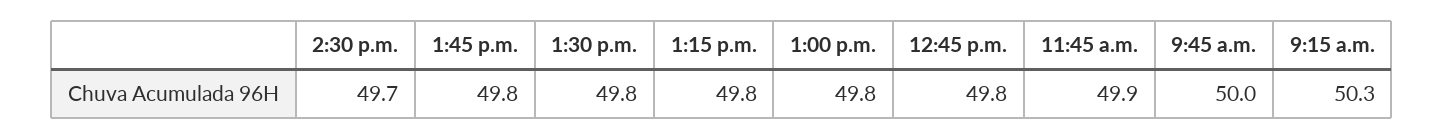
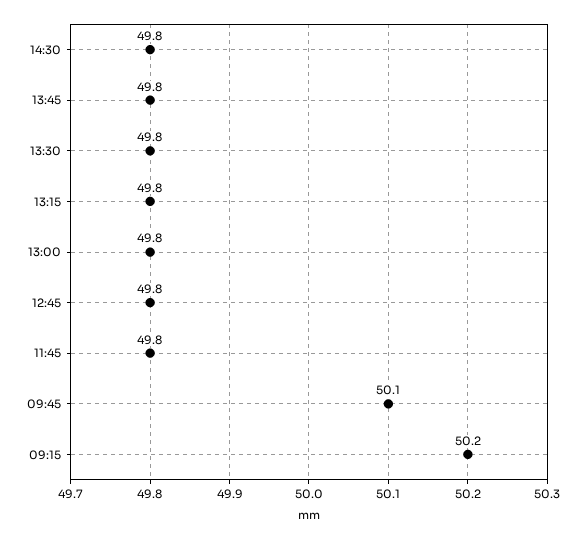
2:30 p.m.: 49.7 -> 49.8
11:45 a.m.: 49.9 -> 49.8
9:45 a.m.: 50 -> 50.1
9:15 a.m.: 50.3 -> 50.2

